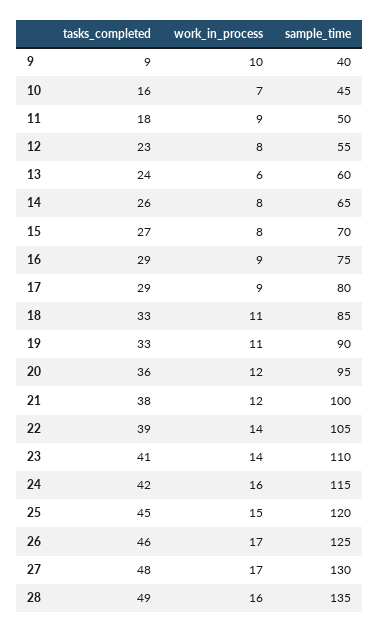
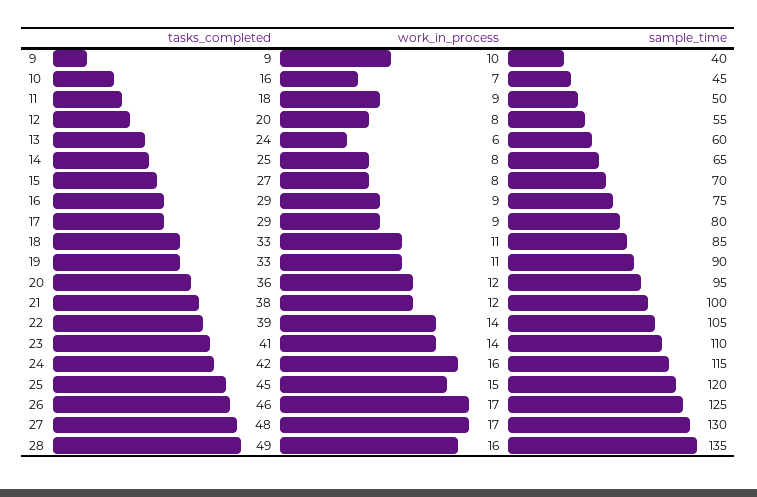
tasks_completed, 12: 23 -> 20
tasks_completed, 14: 26 -> 25

